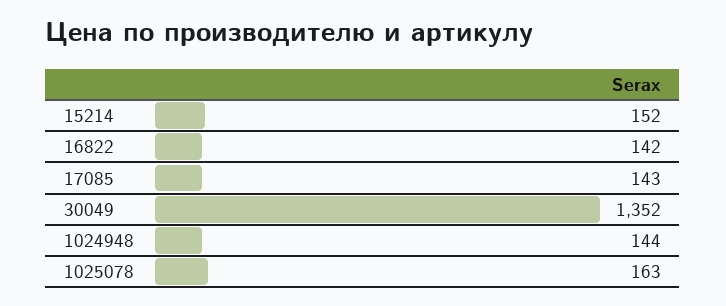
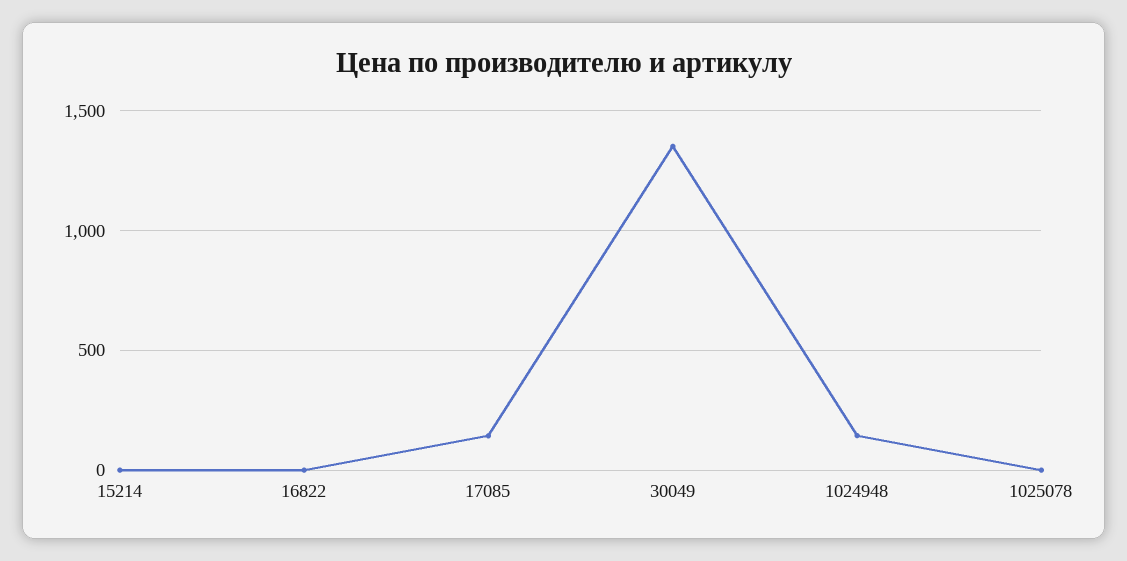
15214: 152 -> 0
16822: 142 -> 0
1025078: 163 -> 0

